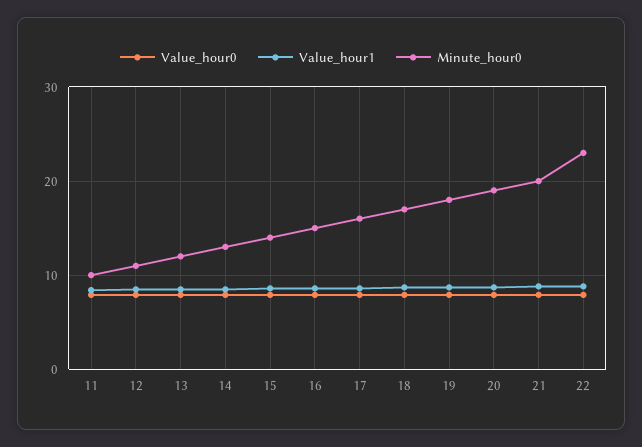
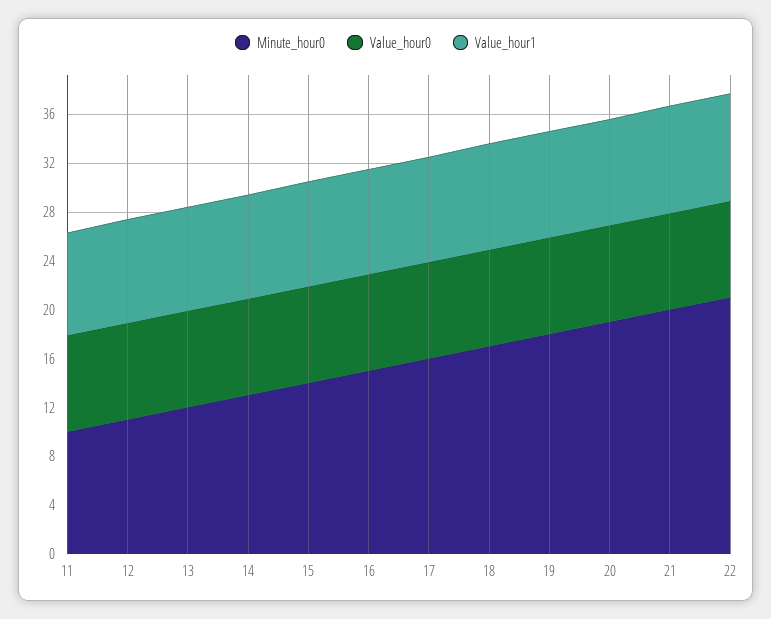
Minute_hour0, 22: 23 -> 21

